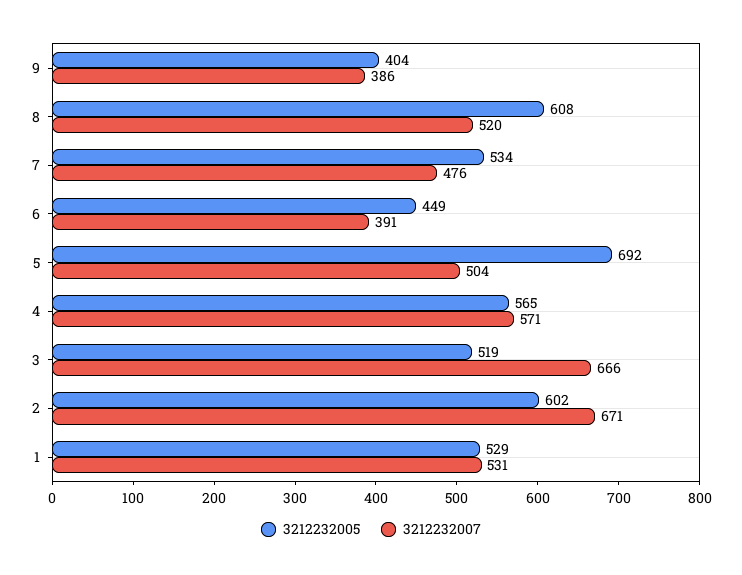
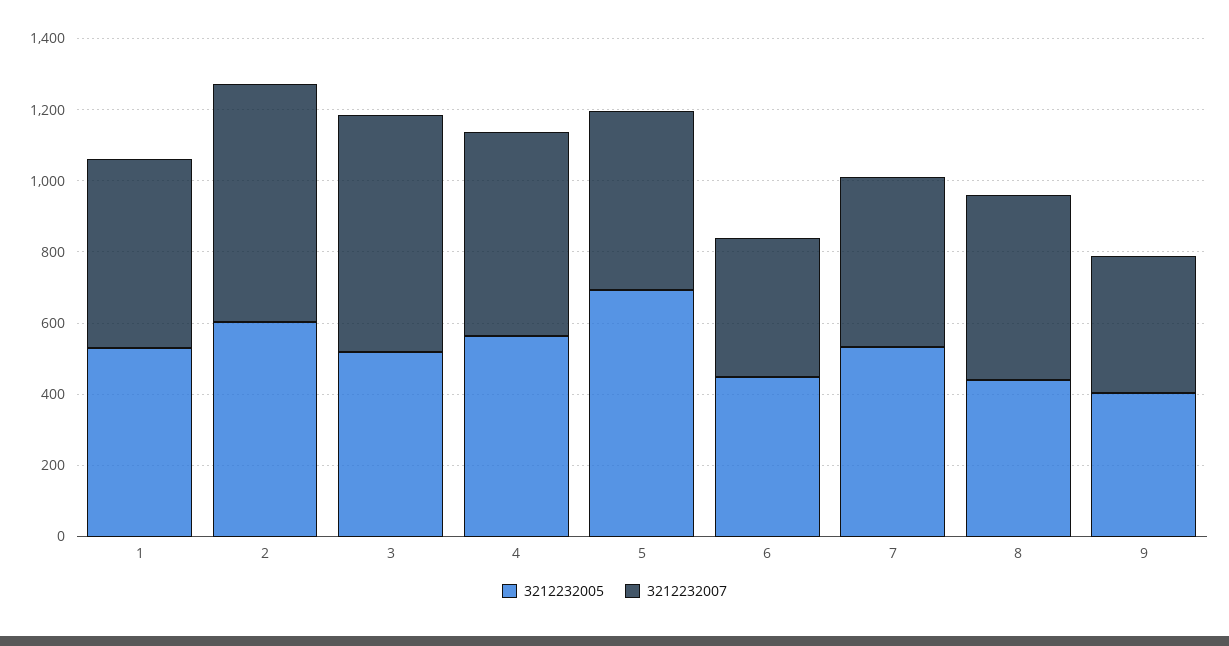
3212232005, 8: 608 -> 450

